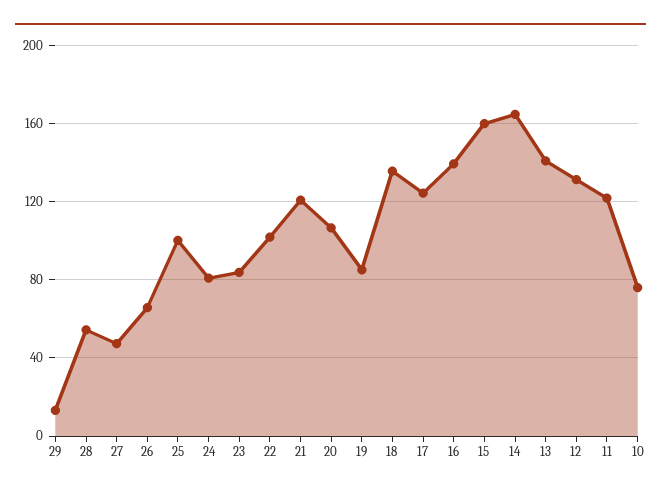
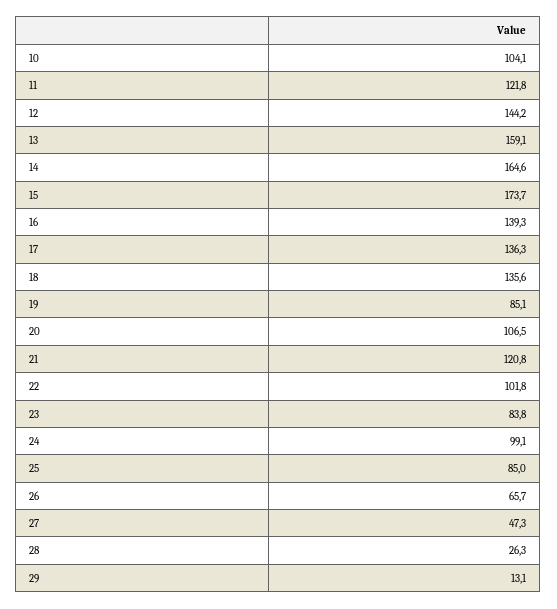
28: 55 -> 26.3
25: 100 -> 85
24: 80 -> 99.1
17: 125 -> 136.3
15: 160 -> 173.7
13: 140 -> 159.1
12: 130 -> 144.2
10: 75 -> 104.1

